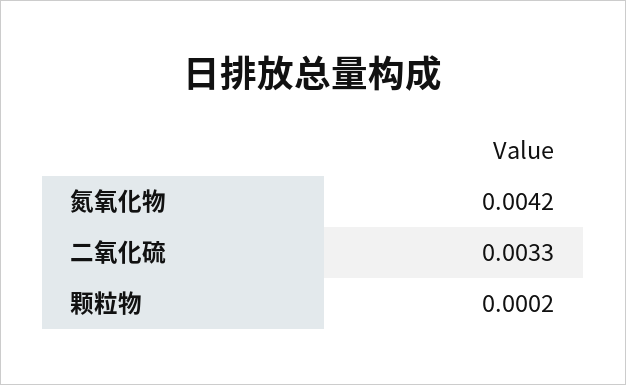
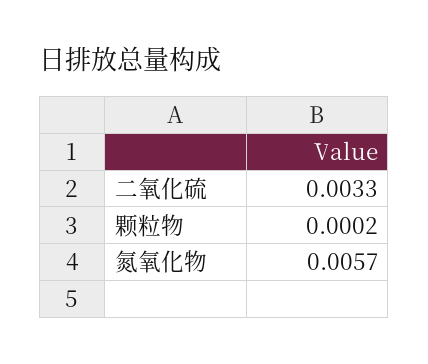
氮氧化物: 0.0042 -> 0.0057

